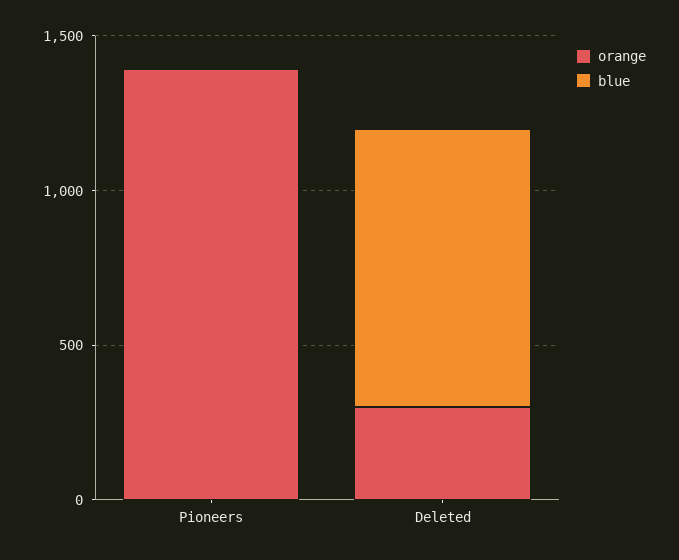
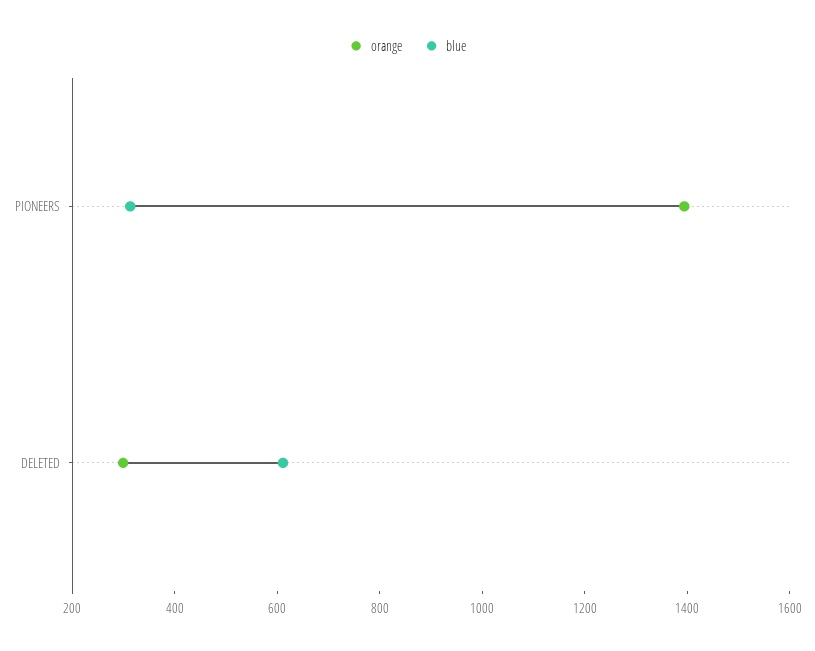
blue, Pioneers: 0 -> 300
blue, Deleted: 900 -> 600

